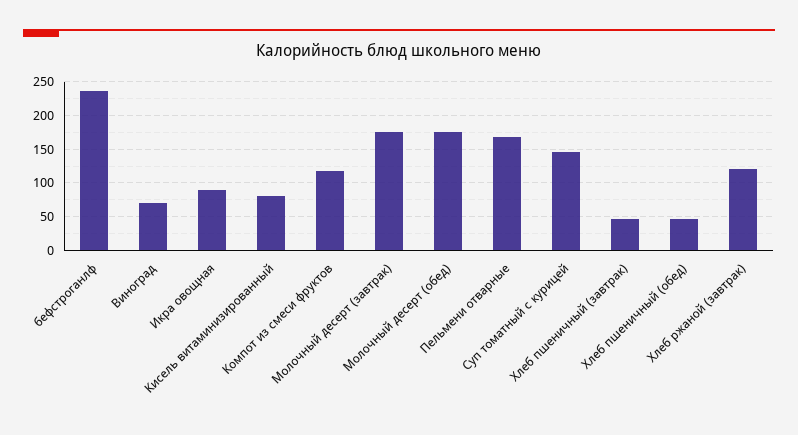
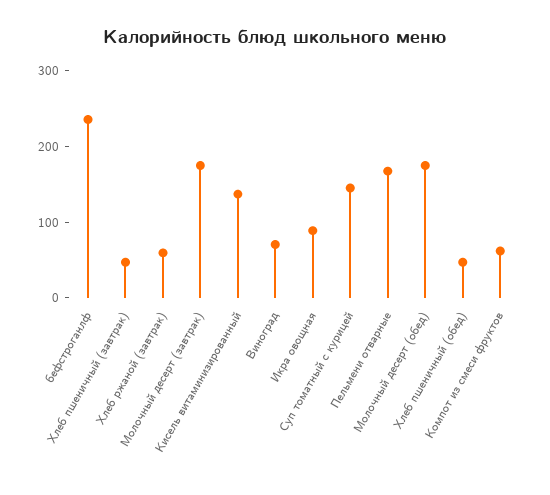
Кисель витаминизированный: 80 -> 140
Компот из смеси фруктов: 120 -> 60
Хлеб ржаной (завтрак): 120 -> 60

